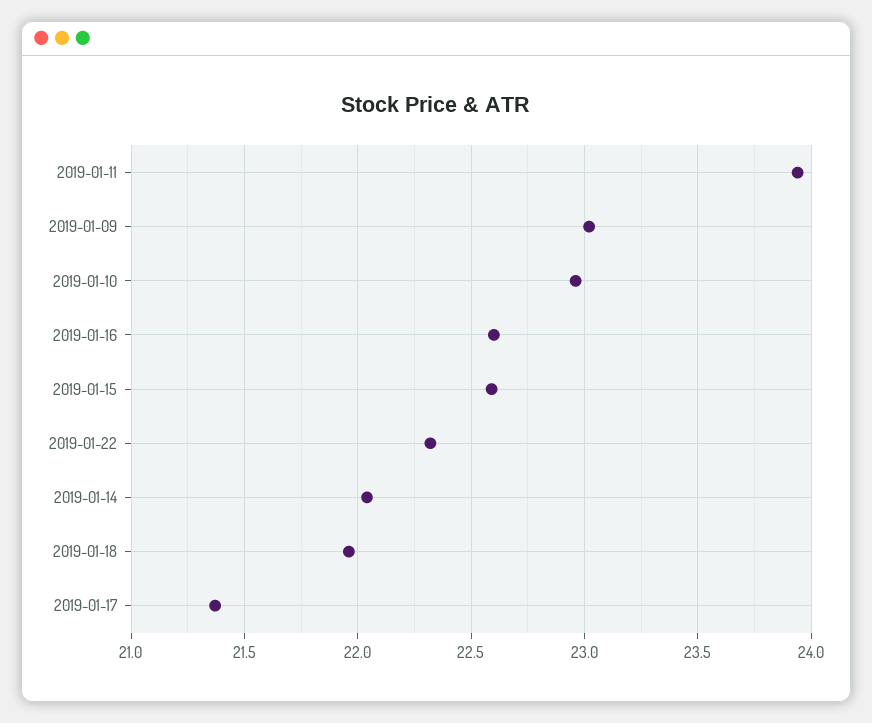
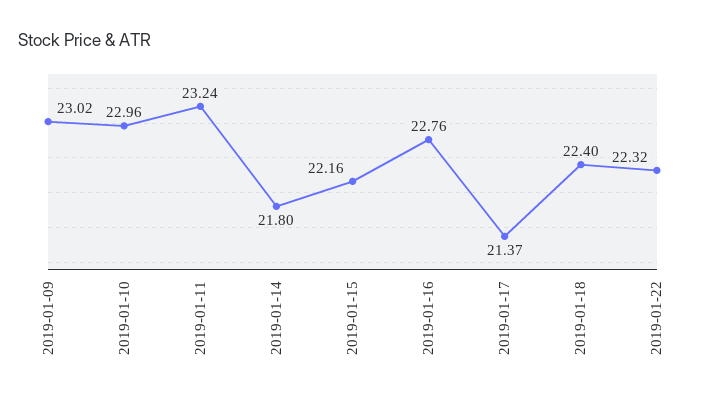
2019-01-11: 23.95 -> 23.24
2019-01-16: 22.6 -> 22.76
2019-01-15: 22.6 -> 22.16
2019-01-14: 22.05 -> 21.8
2019-01-18: 21.95 -> 22.4

